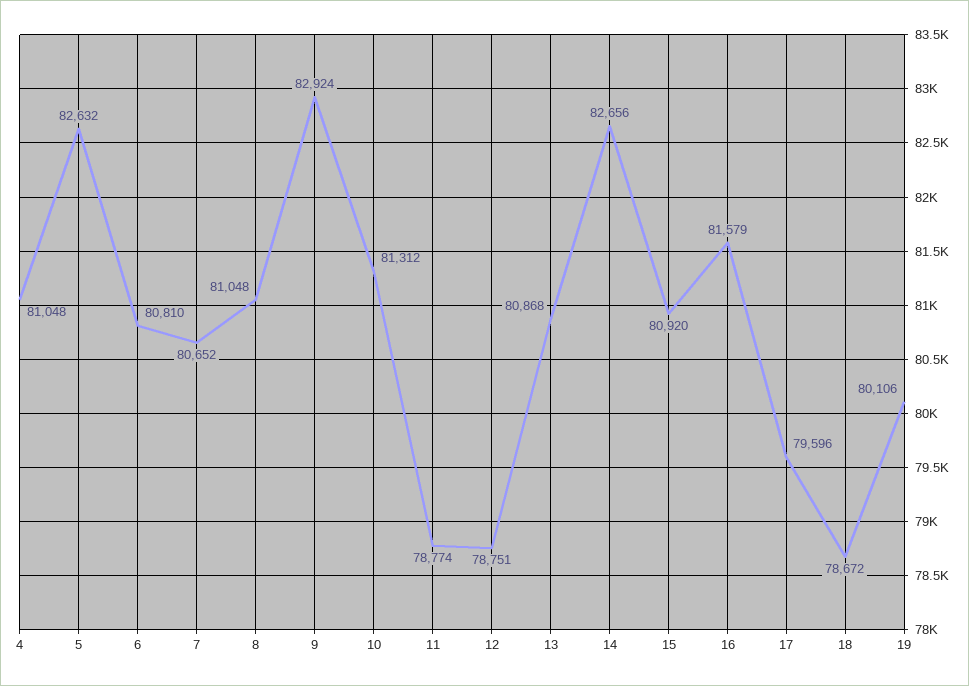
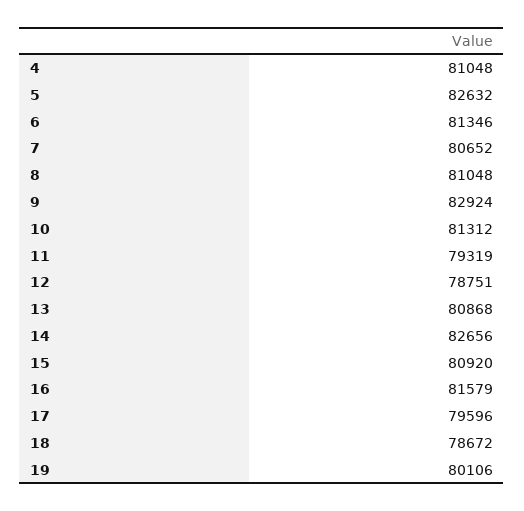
6: 80810 -> 81346
11: 78774 -> 79319

